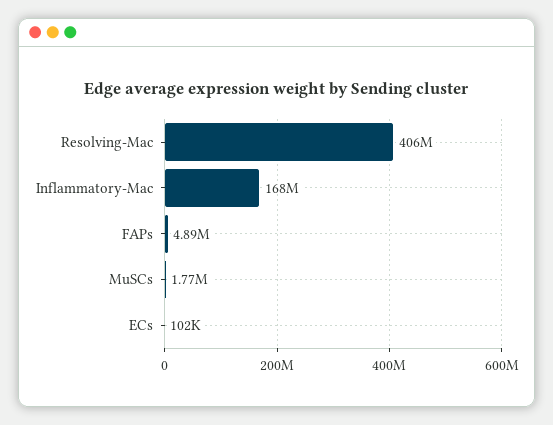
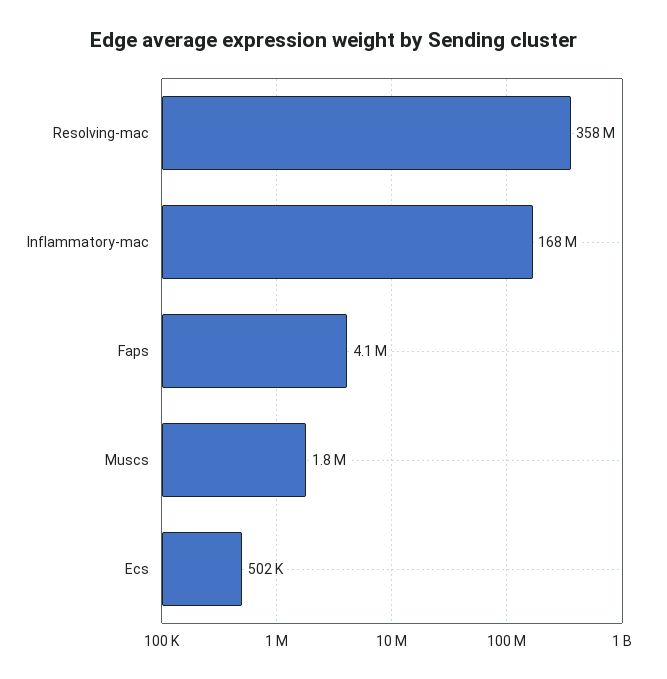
Resolving-Mac: 406000000 -> 358000000
FAPs: 4890000 -> 4100000
ECs: 102000 -> 502000

